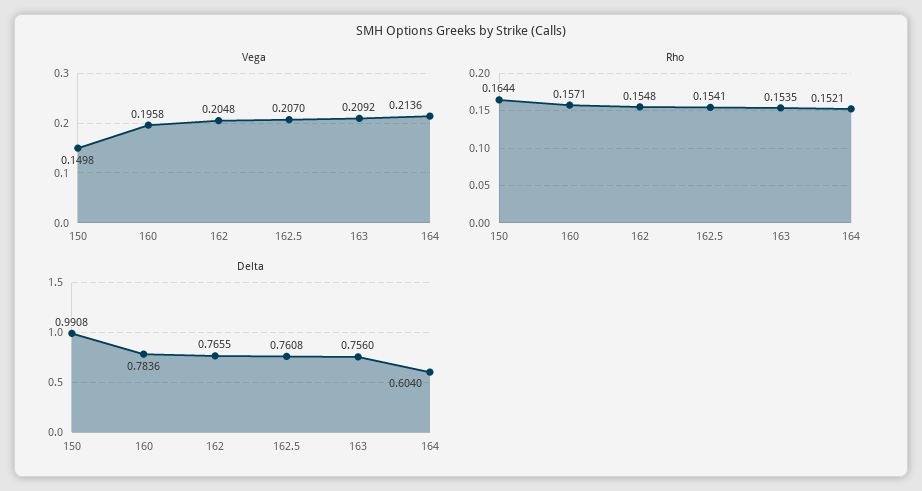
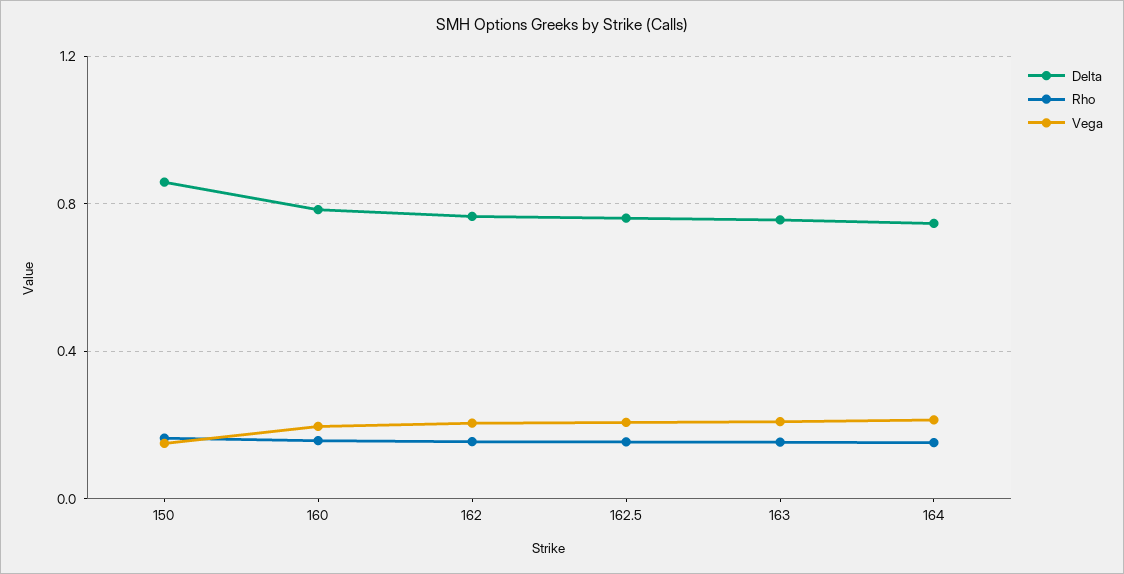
Delta, 150: 0.9908 -> 0.85
Delta, 164: 0.604 -> 0.75

